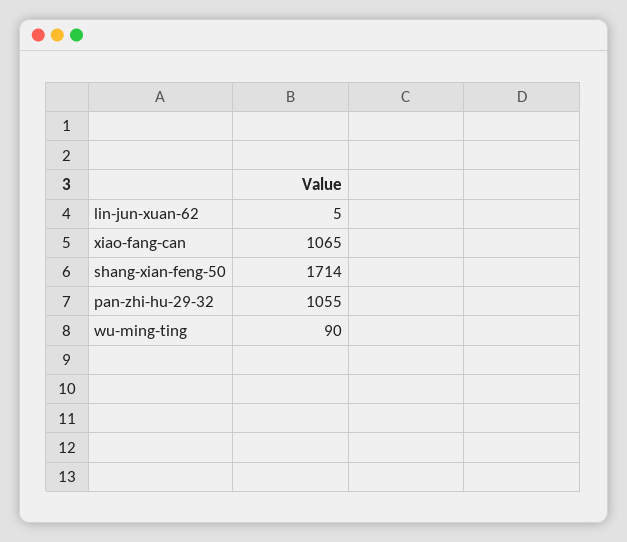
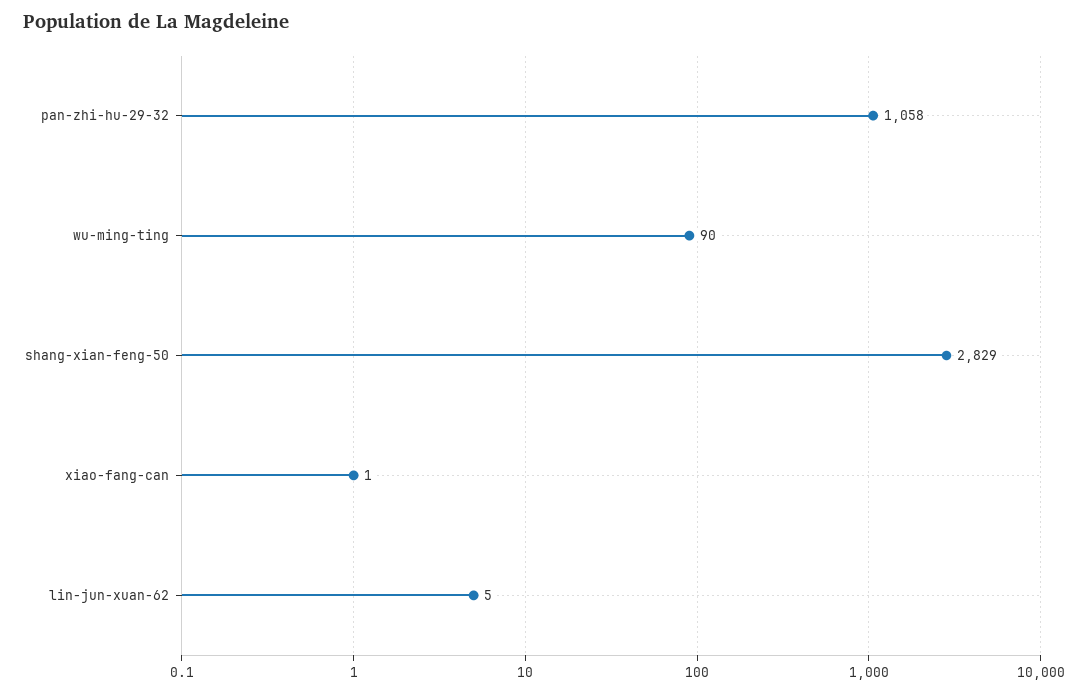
xiao-fang-can: 1065 -> 1
shang-xian-feng-50: 1714 -> 2829
pan-zhi-hu-29-32: 1055 -> 1058

